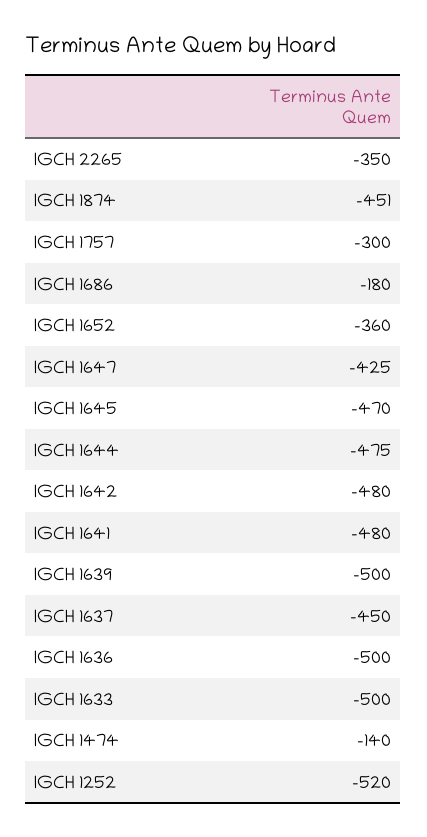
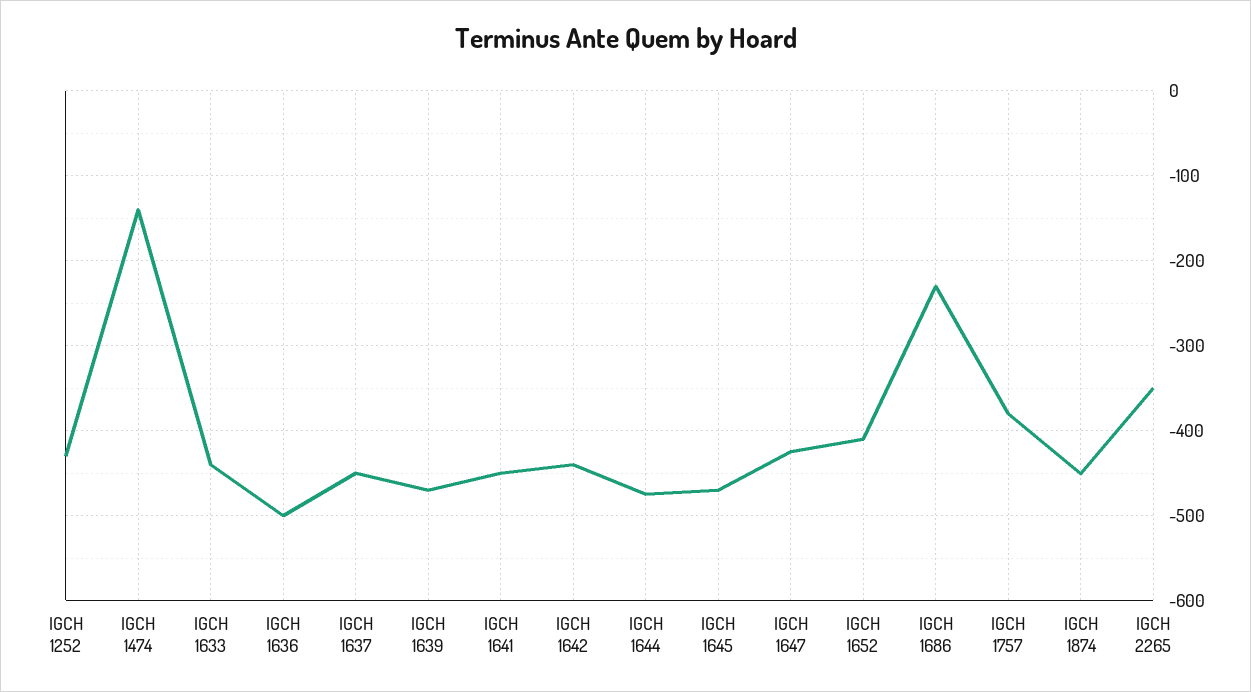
IGCH 1757: -300 -> -380
IGCH 1686: -180 -> -230
IGCH 1652: -360 -> -410
IGCH 1642: -480 -> -440
IGCH 1641: -480 -> -450
IGCH 1639: -500 -> -470
IGCH 1633: -500 -> -440
IGCH 1252: -520 -> -430

